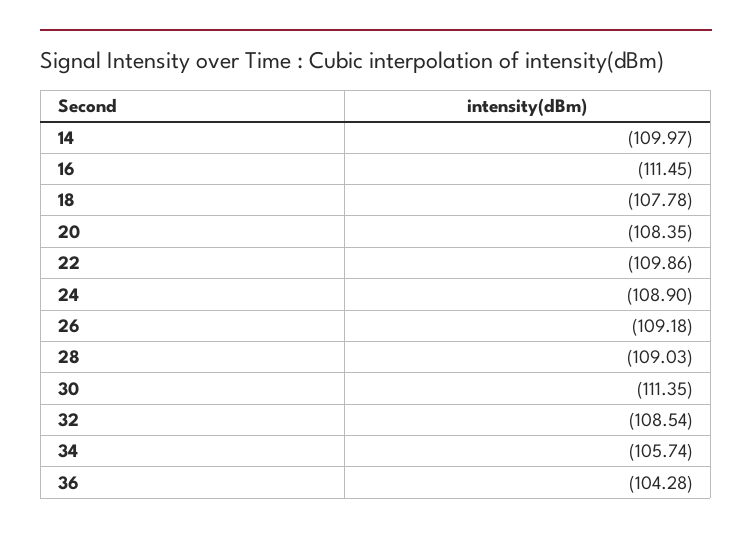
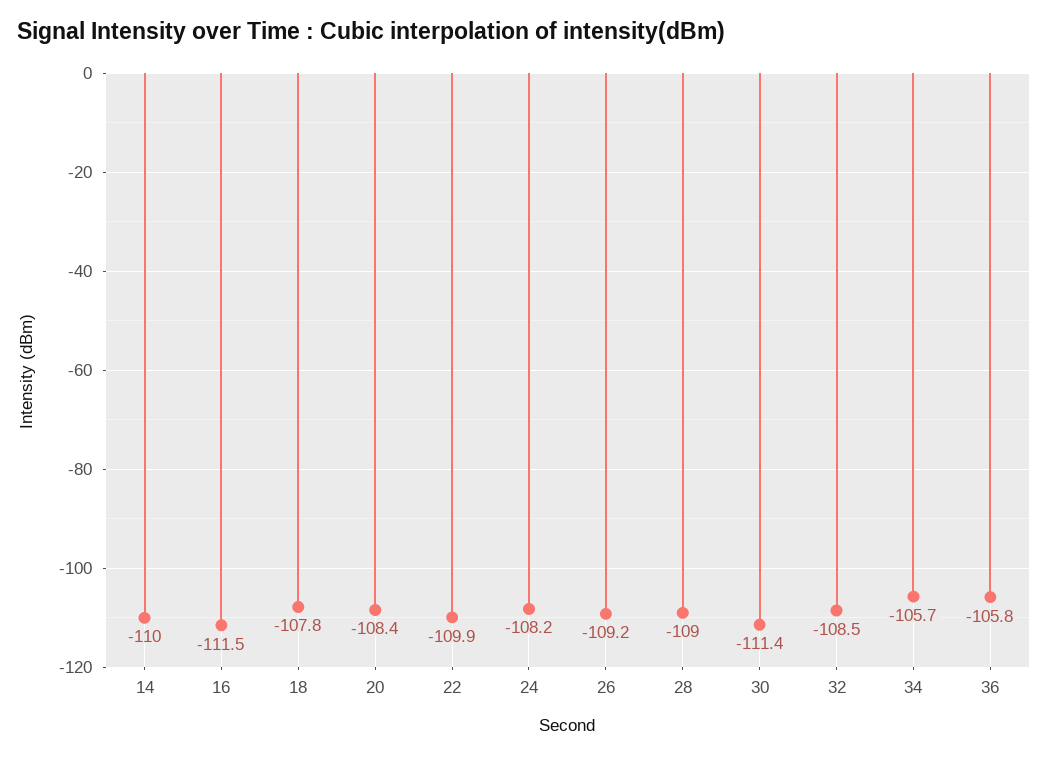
24: -108.9 -> -108.2
36: -104.28 -> -105.8

